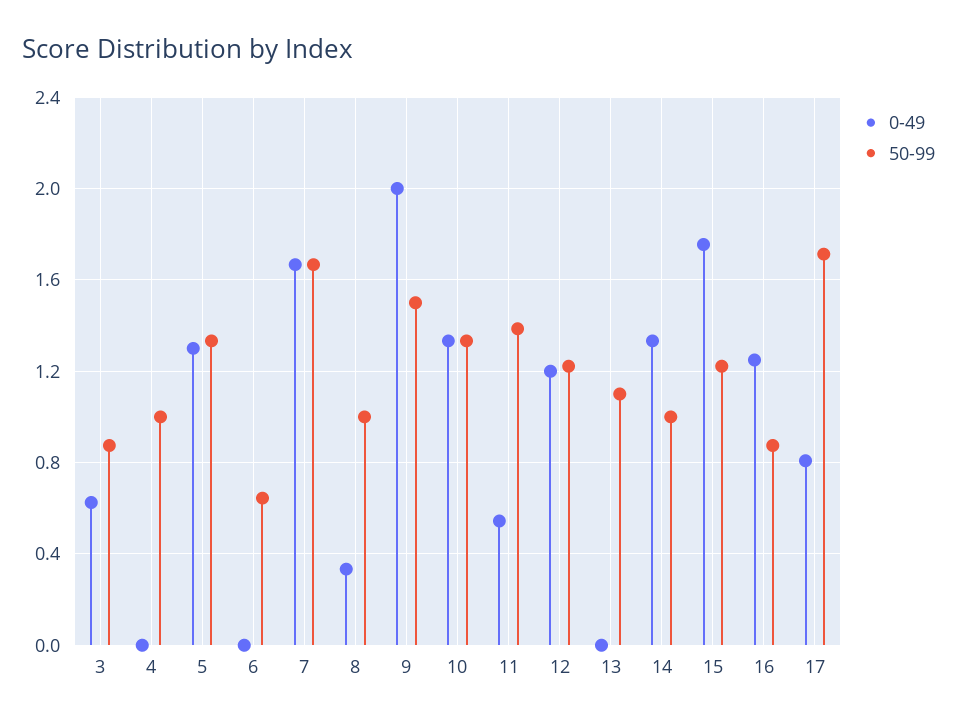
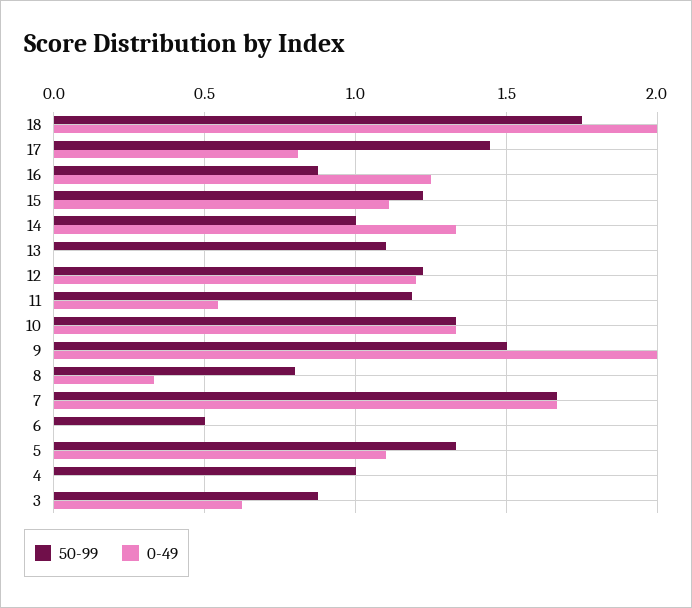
0-49, 5: 1.3 -> 1.1
50-99, 6: 0.65 -> 0.5
50-99, 8: 1 -> 0.8
50-99, 11: 1.4 -> 1.2
0-49, 15: 1.75 -> 1.1
50-99, 17: 1.7 -> 1.45
50-99, 18: none -> 1.75
0-49, 18: none -> 2

